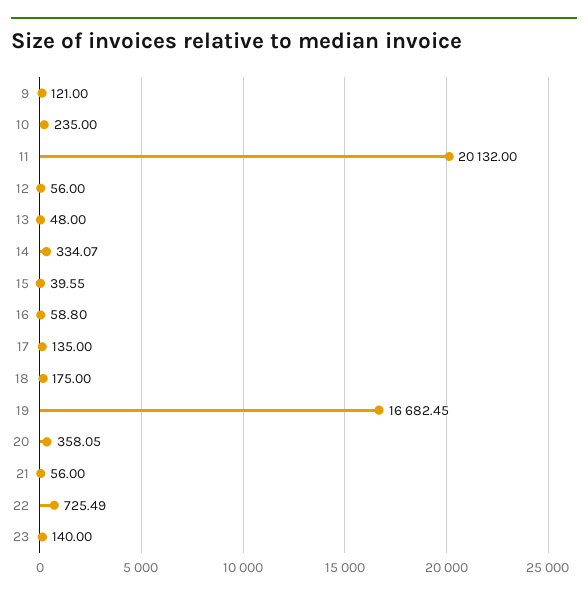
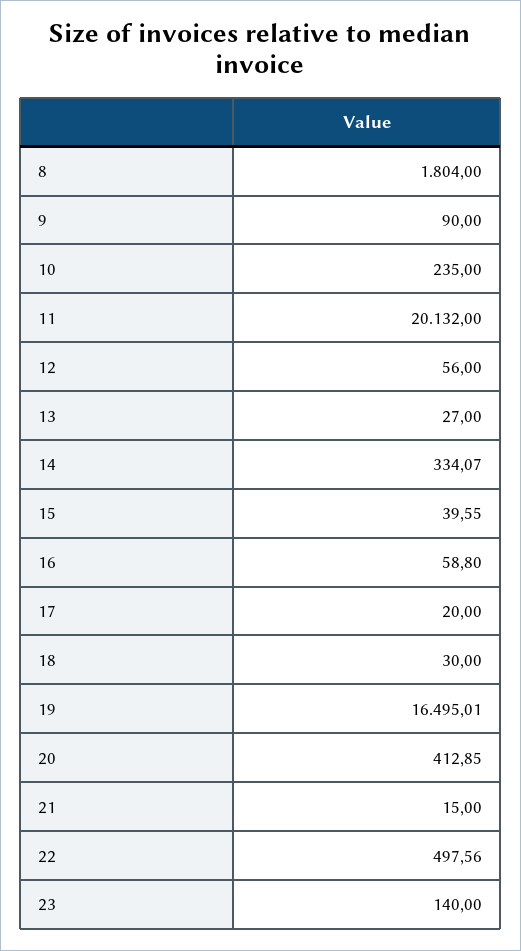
9: 121 -> 90
13: 48 -> 27
17: 135 -> 20
18: 175 -> 30
19: 16682.45 -> 16495.01
20: 358.05 -> 412.85
21: 56 -> 15
22: 725.49 -> 497.56
8: none -> 1804

